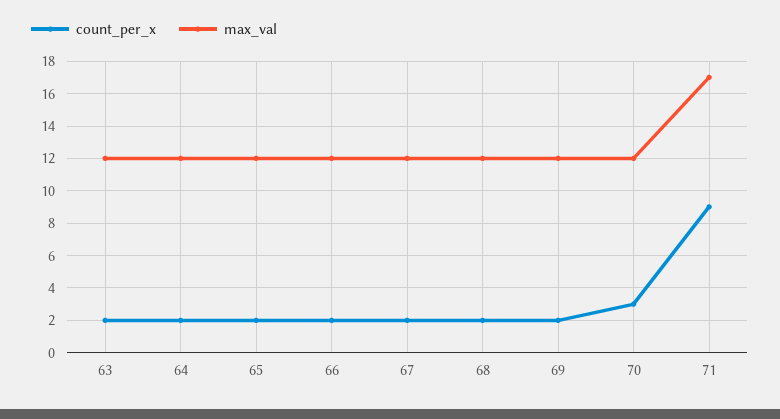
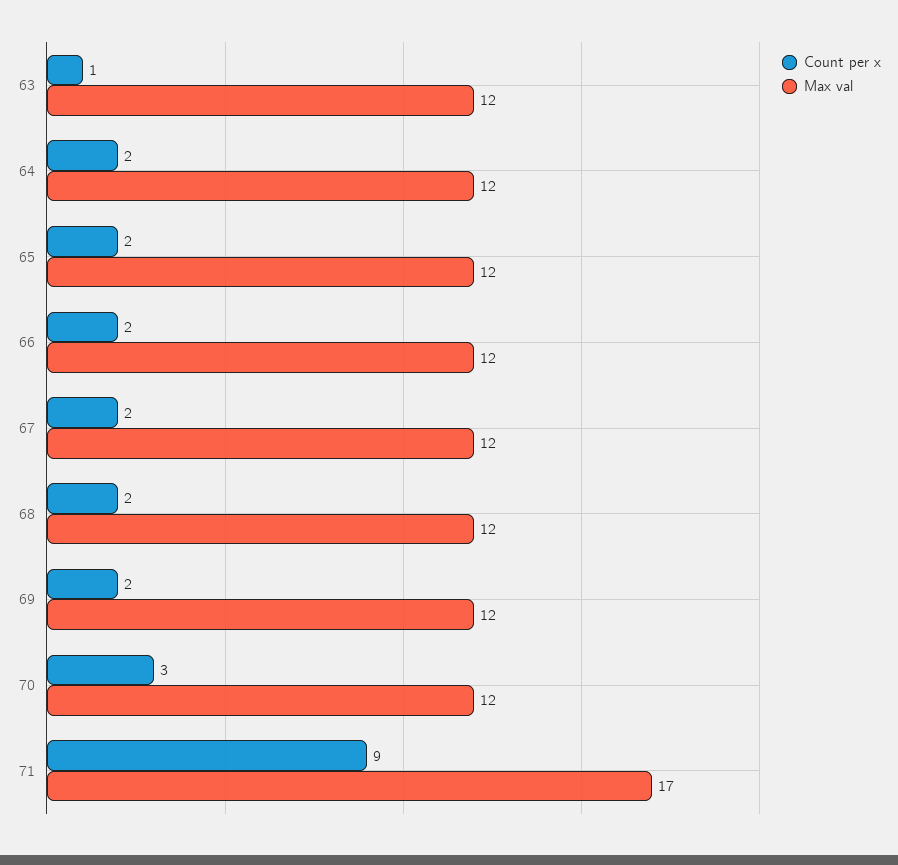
count_per_x, 63: 2 -> 1

